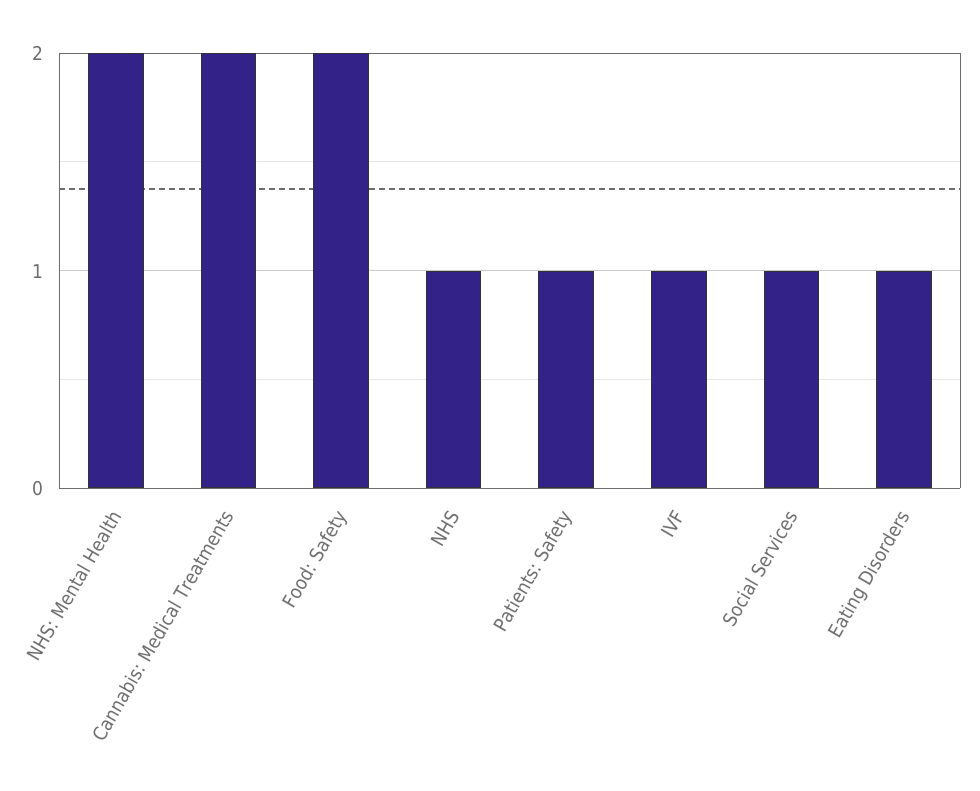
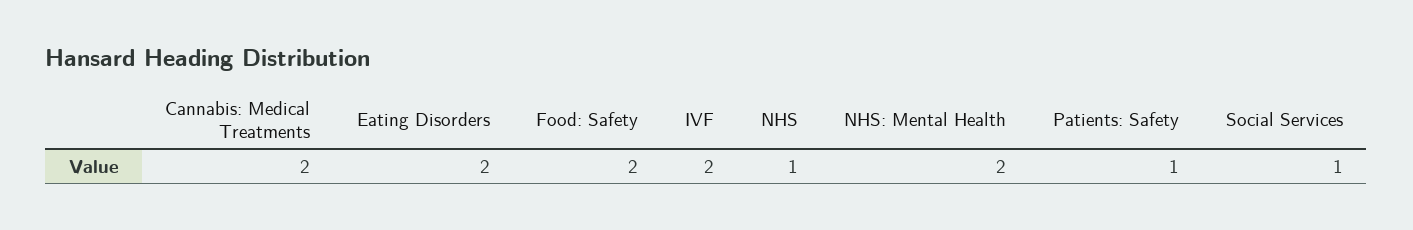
IVF: 1 -> 2
Eating Disorders: 1 -> 2

